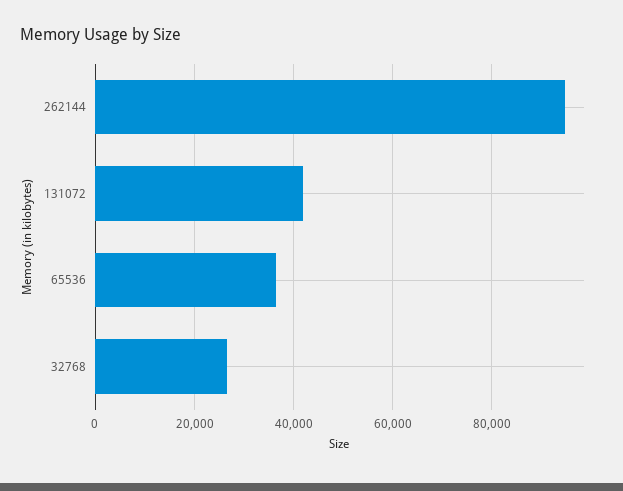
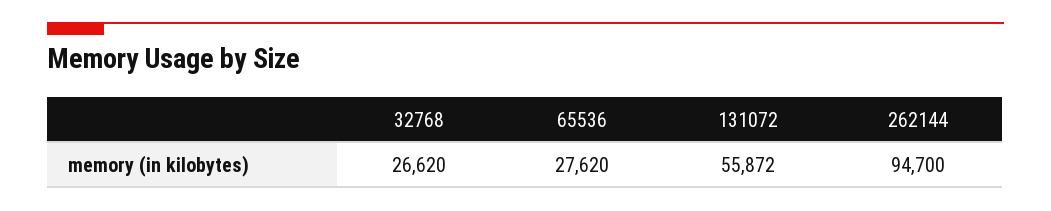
131072: 42000 -> 55872
65536: 36000 -> 27620

